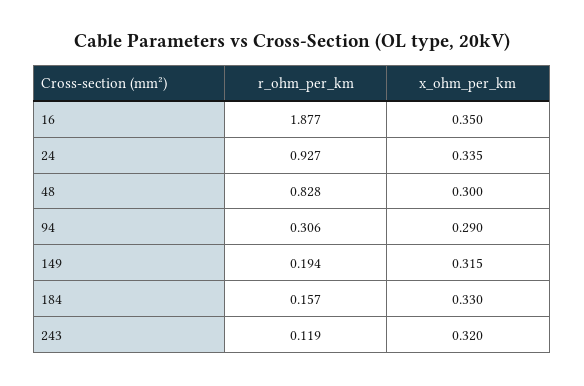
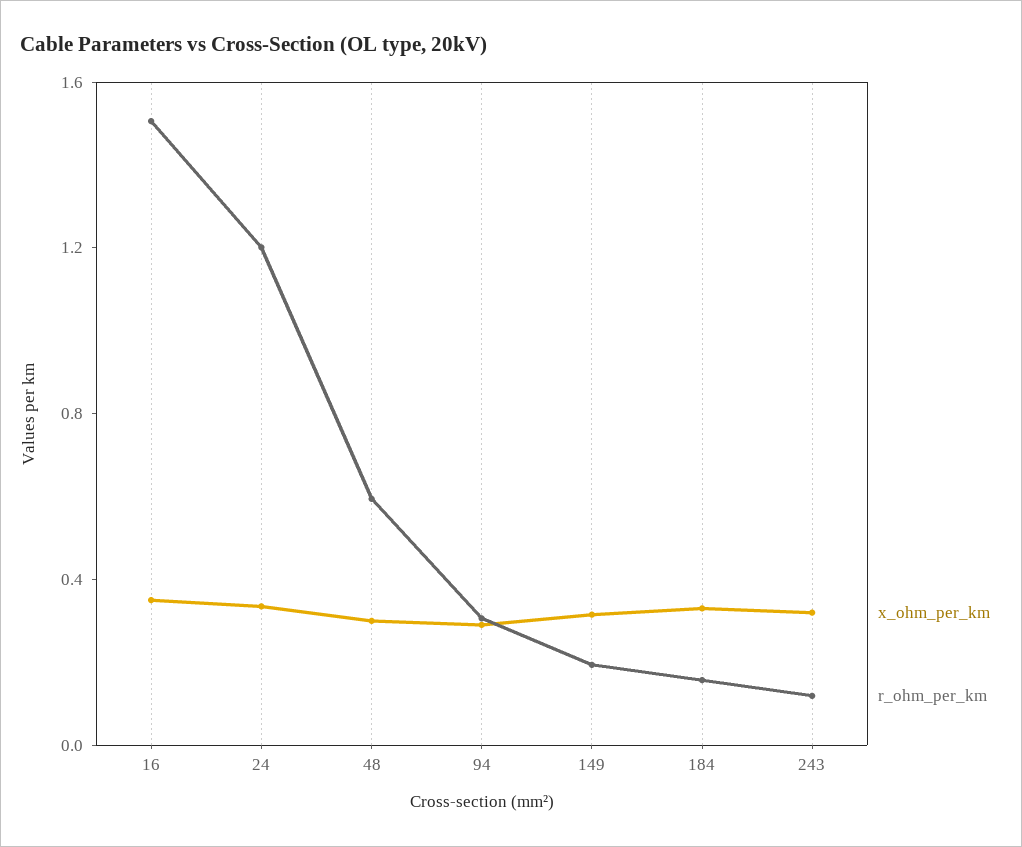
r_ohm_per_km, 16: 1.877 -> 1.5
r_ohm_per_km, 24: 0.927 -> 1.2
r_ohm_per_km, 48: 0.828 -> 0.6

